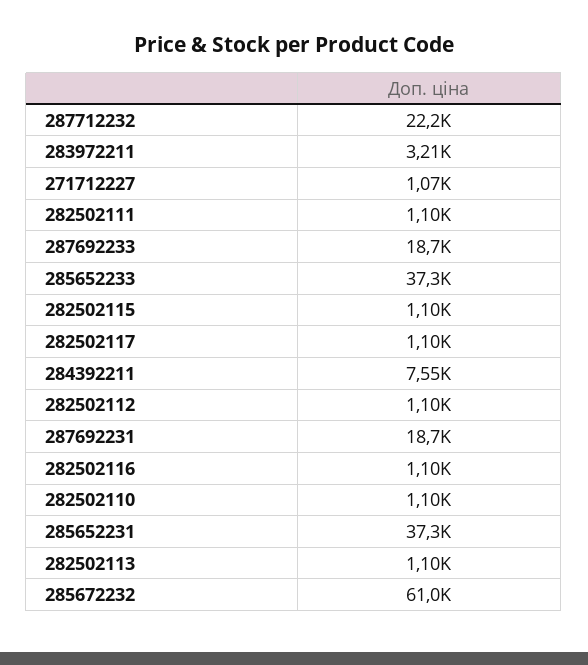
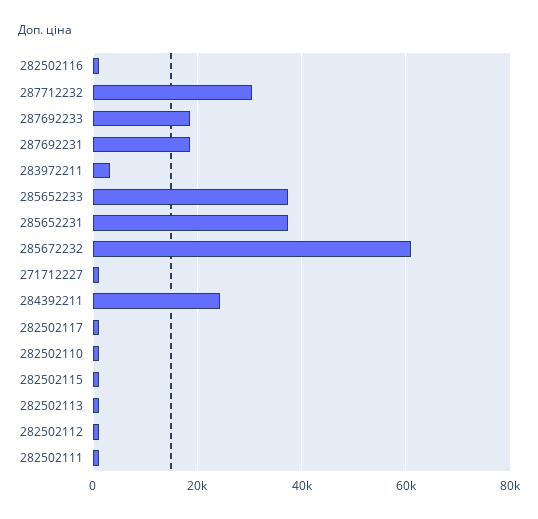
287712232: 22200 -> 30000
284392211: 7550 -> 24000

